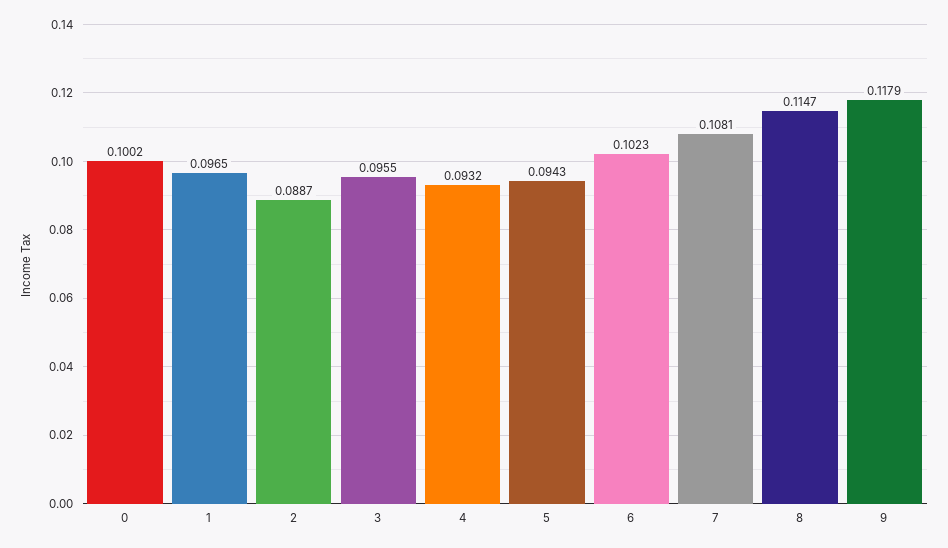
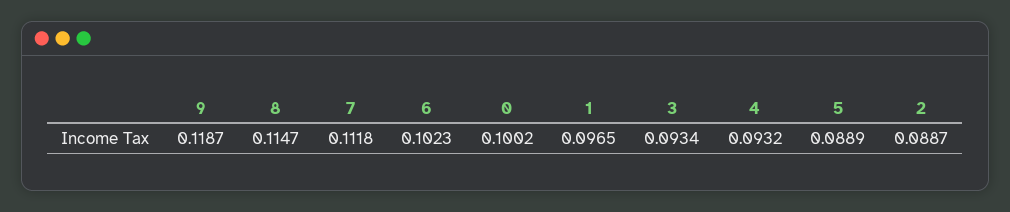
3: 0.0955 -> 0.0934
5: 0.0943 -> 0.0889
7: 0.1081 -> 0.1118
9: 0.1179 -> 0.1187

